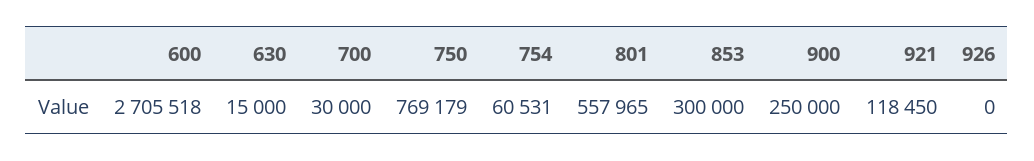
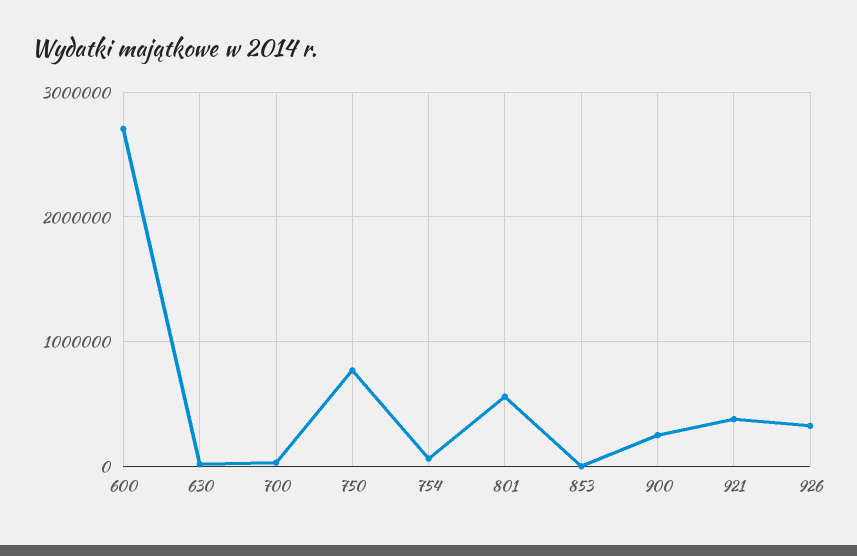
853: 300000 -> 0
921: 118450 -> 400000
926: 0 -> 300000

